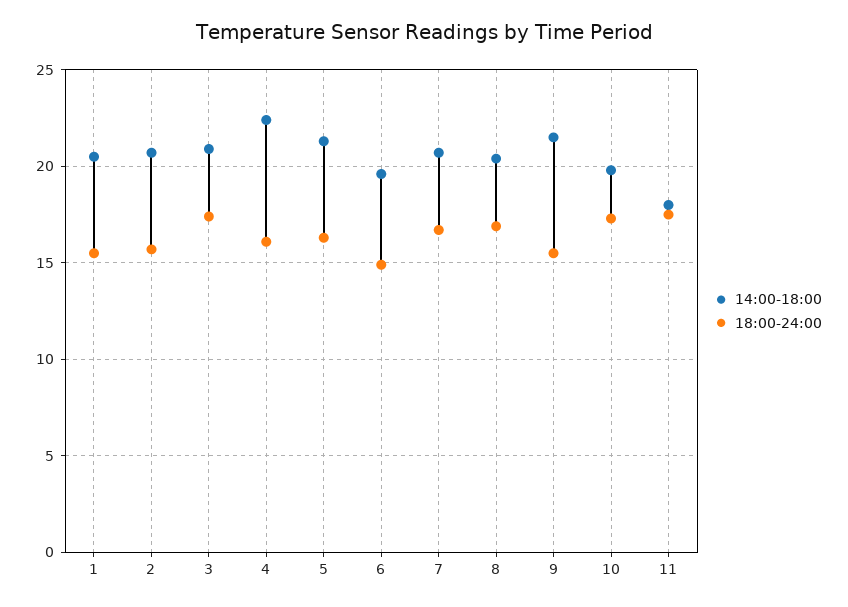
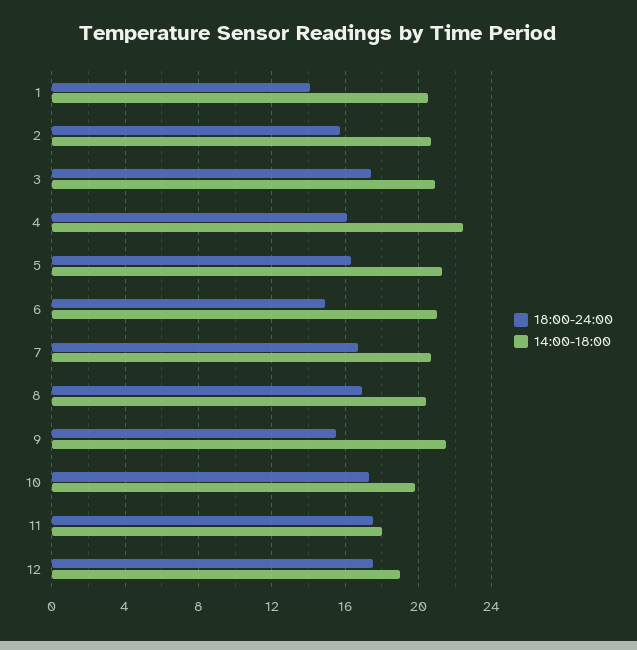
18:00-24:00, 1: 15.5 -> 14
14:00-18:00, 6: 19.5 -> 21
18:00-24:00, 12: none -> 17.5
14:00-18:00, 12: none -> 19

